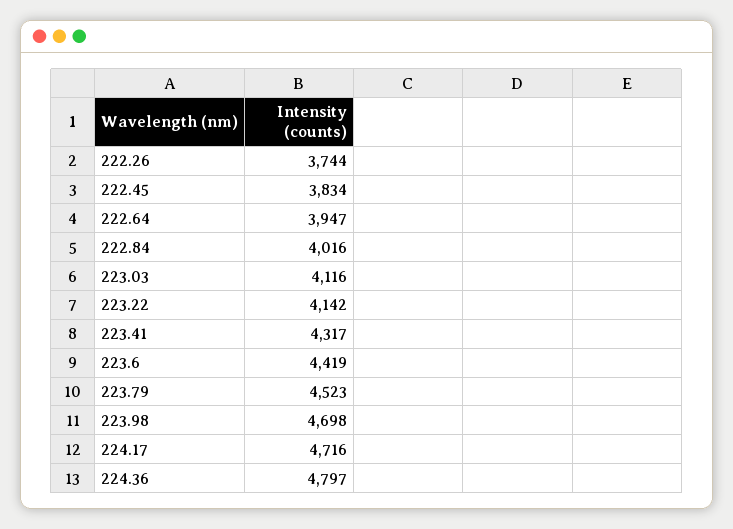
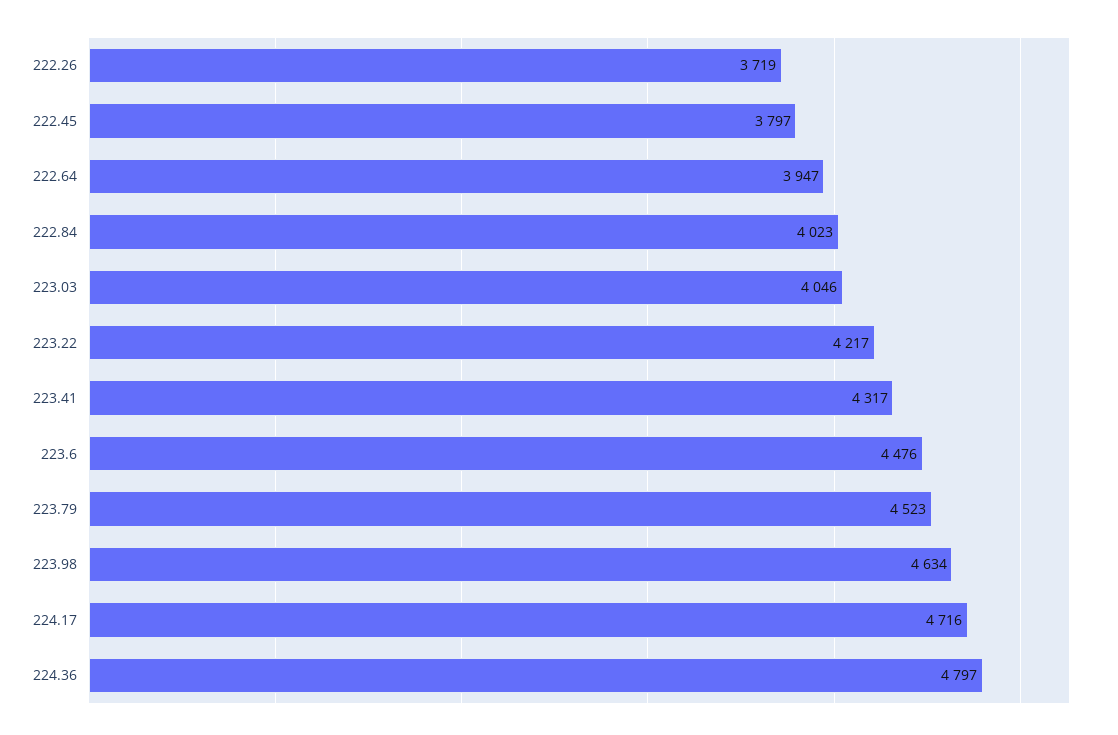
222.26: 3744 -> 3719
222.45: 3834 -> 3797
222.84: 4016 -> 4023
223.03: 4116 -> 4046
223.22: 4142 -> 4217
223.6: 4419 -> 4476
223.98: 4698 -> 4634

